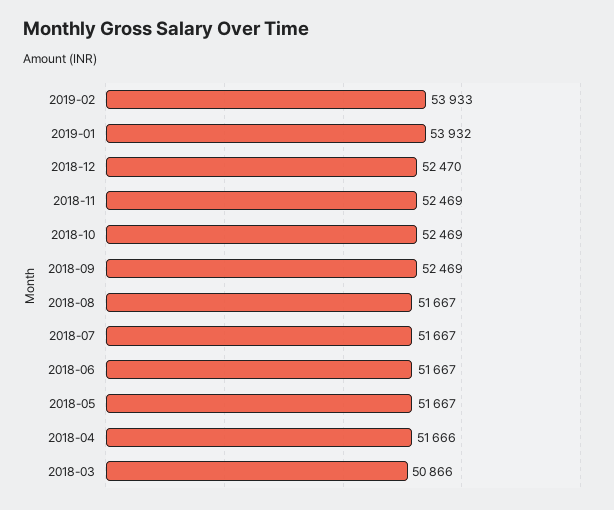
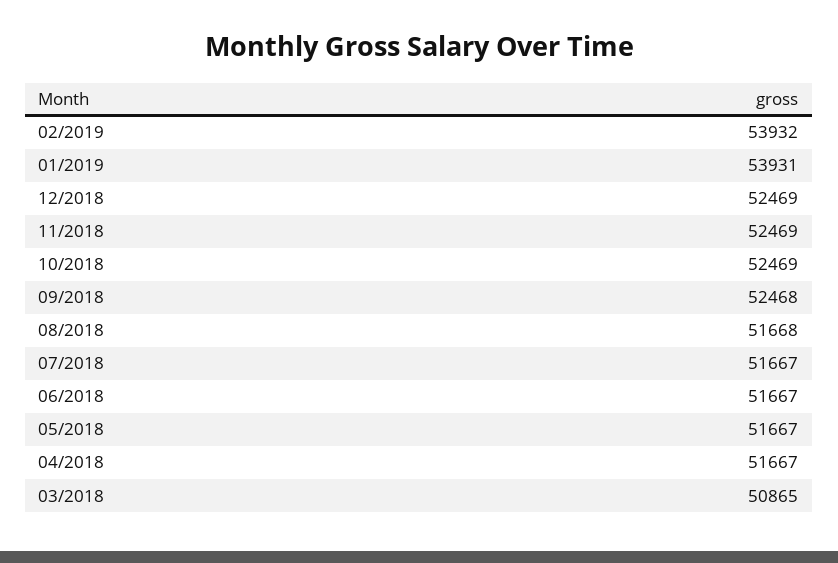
2019-02: 53933 -> 53932
2019-01: 53932 -> 53931
2018-12: 52470 -> 52469
2018-09: 52469 -> 52468
2018-08: 51667 -> 51668
2018-04: 51666 -> 51667
2018-03: 50866 -> 50865

